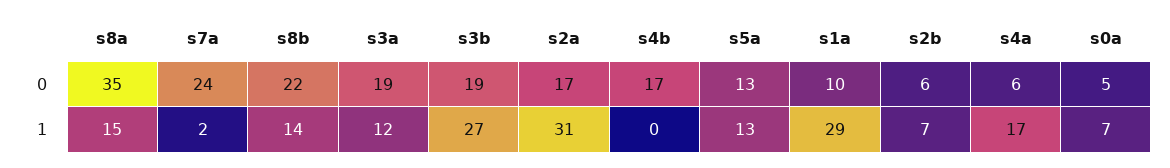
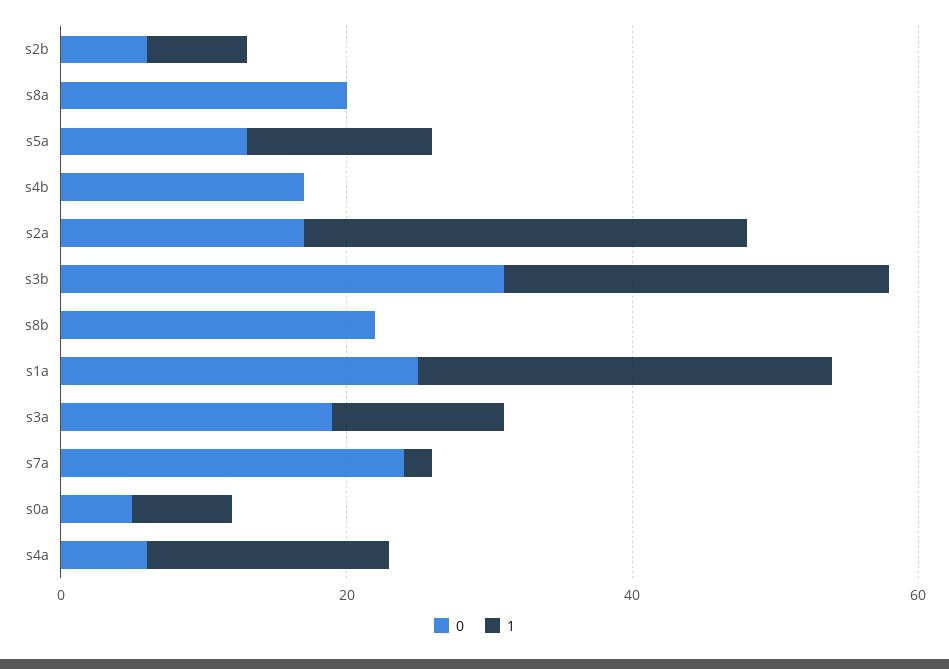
0, s8a: 35 -> 20
0, s3b: 19 -> 30
0, s1a: 10 -> 25
1, s8a: 15 -> 0
1, s8b: 14 -> 0

